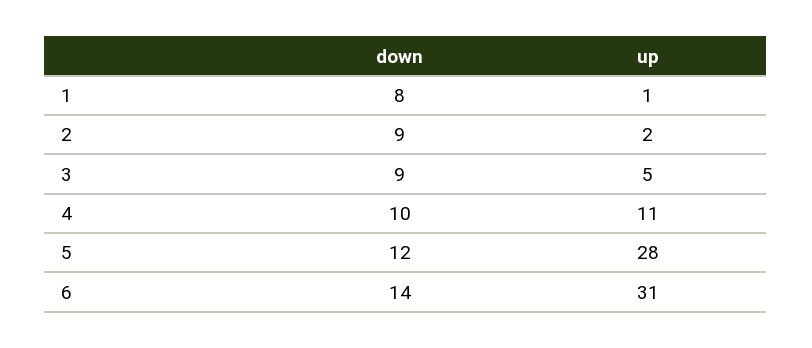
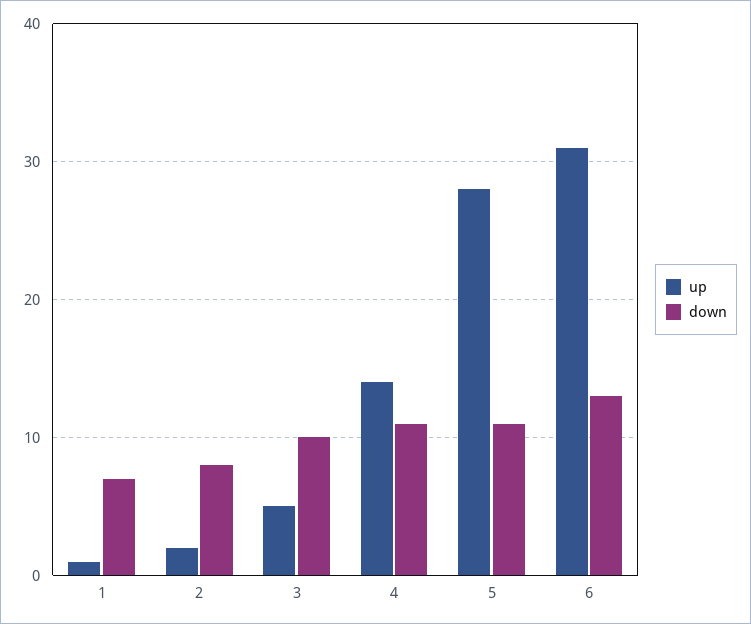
down, 1: 8 -> 7
down, 2: 9 -> 8
down, 3: 9 -> 10
down, 4: 10 -> 11
up, 4: 11 -> 14
down, 5: 12 -> 11
down, 6: 14 -> 13

